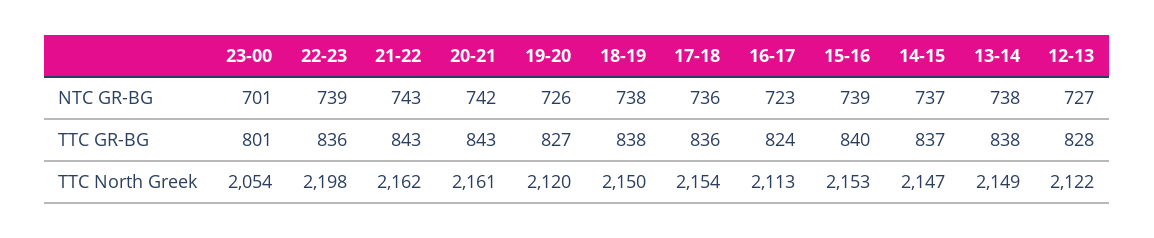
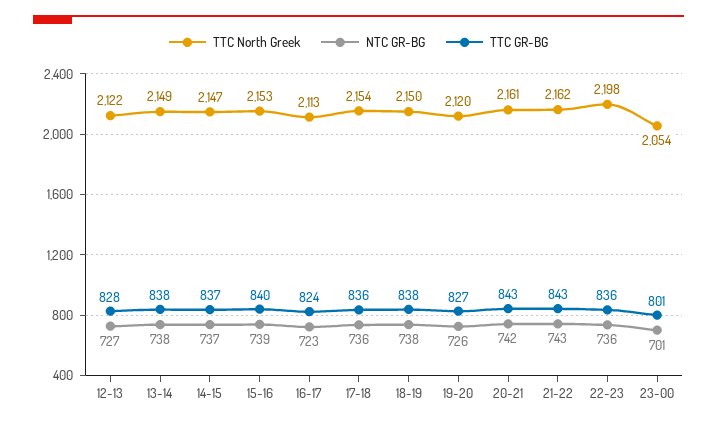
NTC GR-BG, 22-23: 739 -> 736

